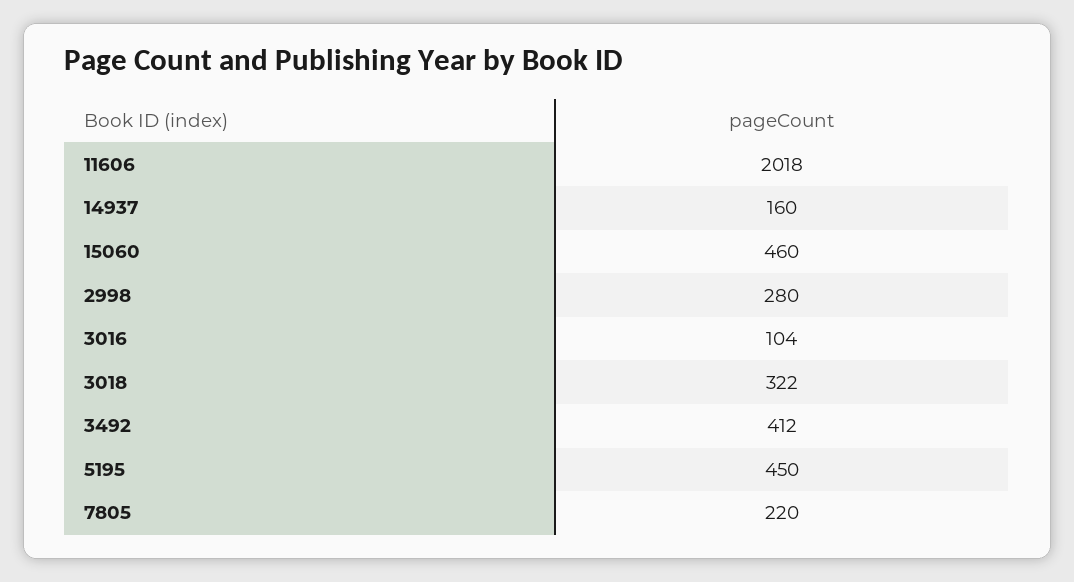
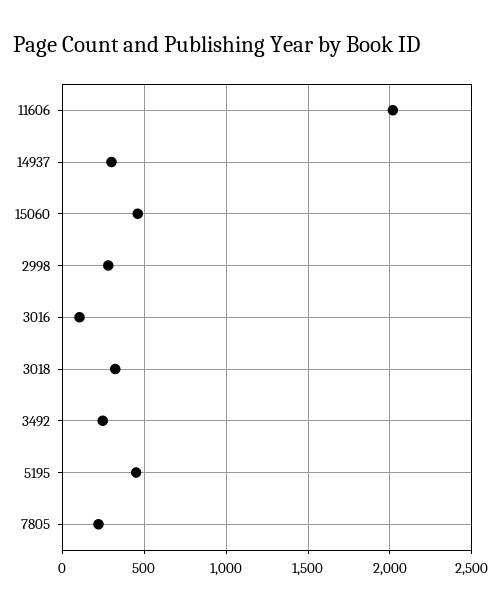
14937: 160 -> 300
3492: 412 -> 250

